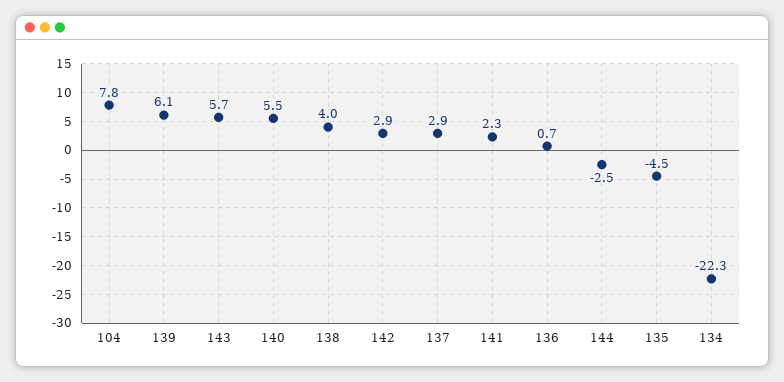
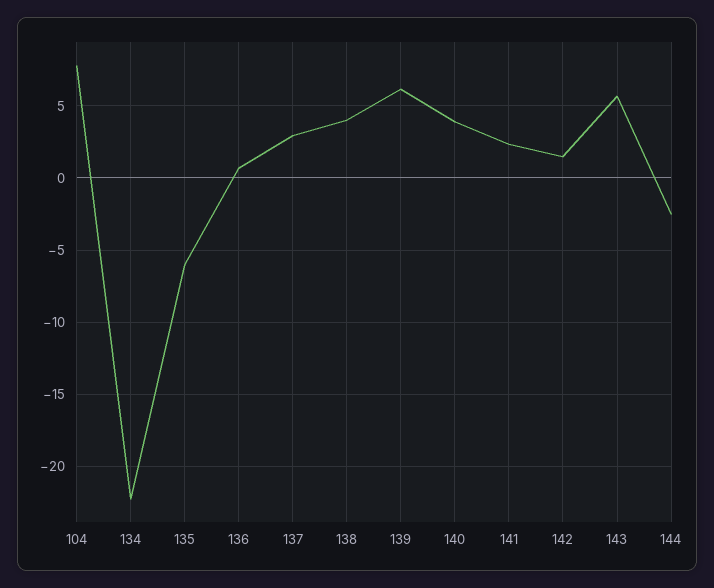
140: 5.5 -> 4
142: 2.9 -> 1.5
135: -4.5 -> -6

